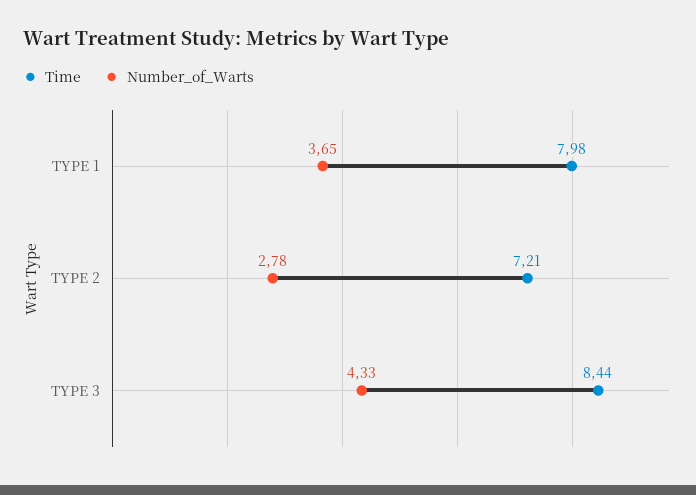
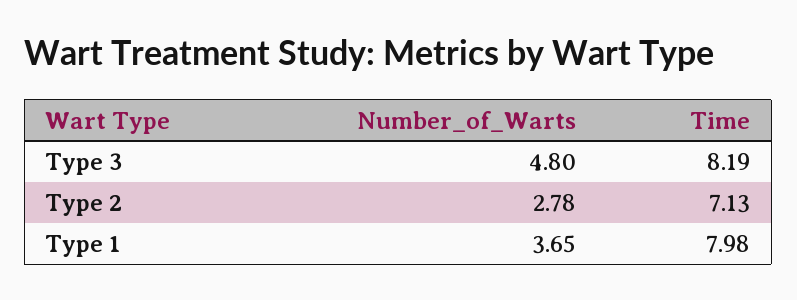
Time, TYPE 2: 7.21 -> 7.13
Time, TYPE 3: 8.44 -> 8.19
Number_of_Warts, TYPE 3: 4.33 -> 4.8

